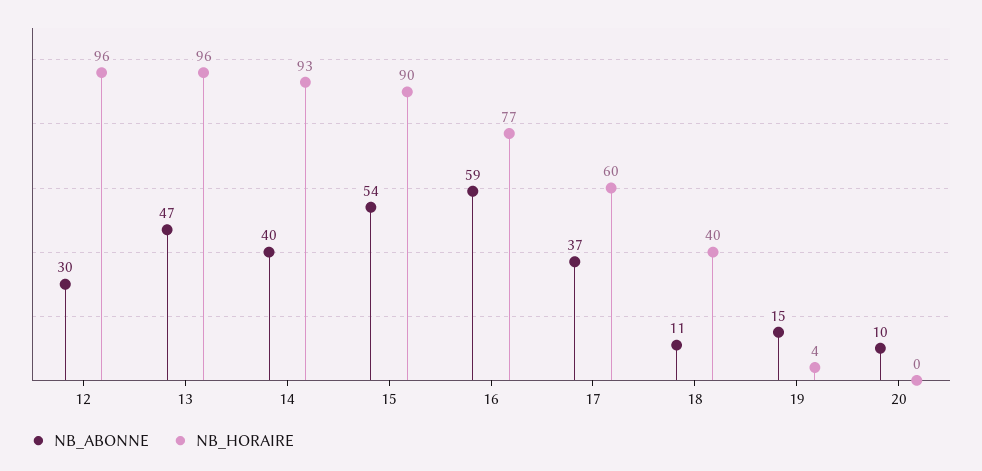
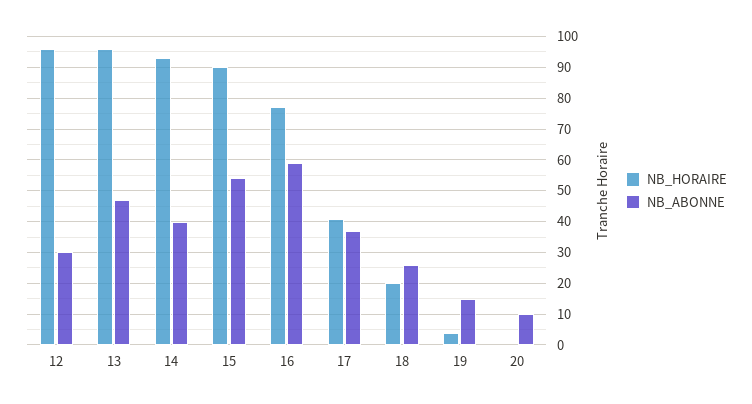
NB_HORAIRE, 17: 60 -> 40
NB_ABONNE, 18: 11 -> 25
NB_HORAIRE, 18: 40 -> 20

